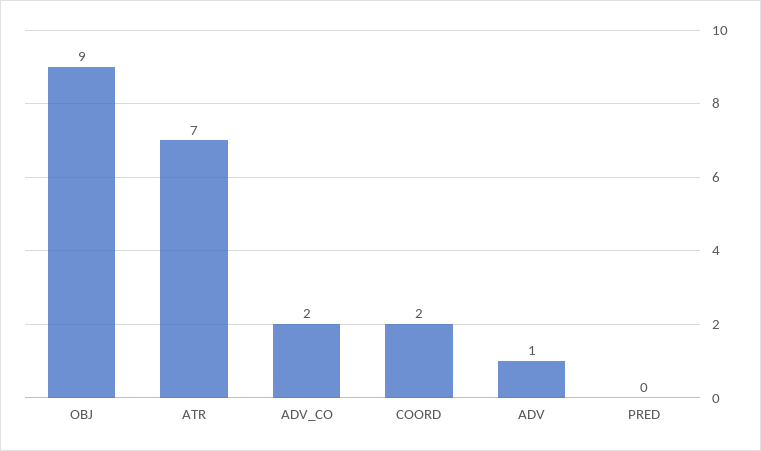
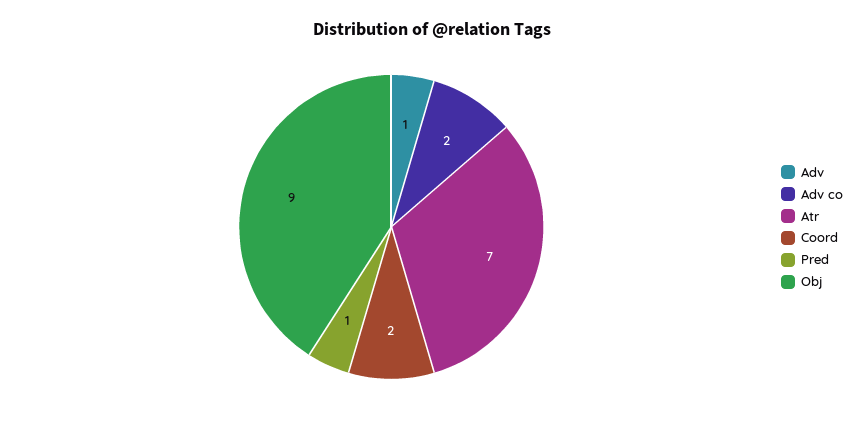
PRED: 0 -> 1

